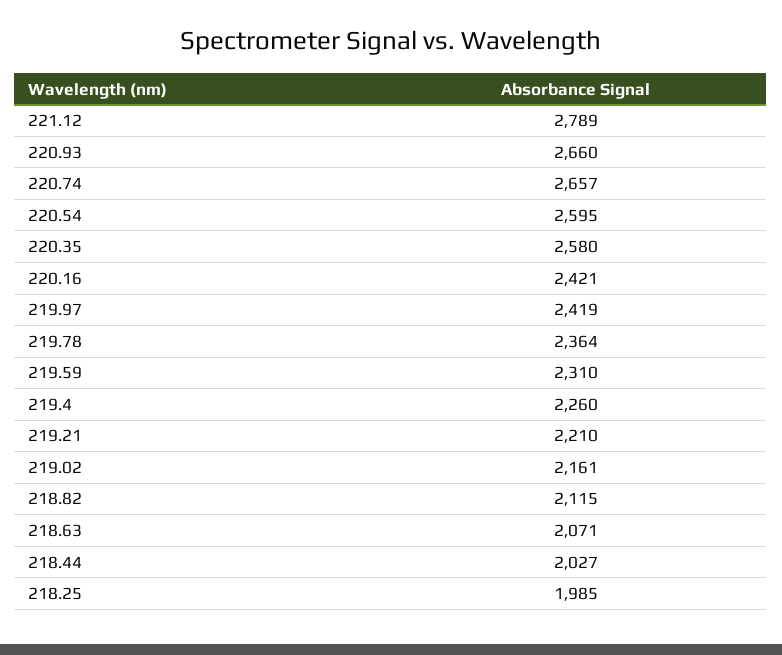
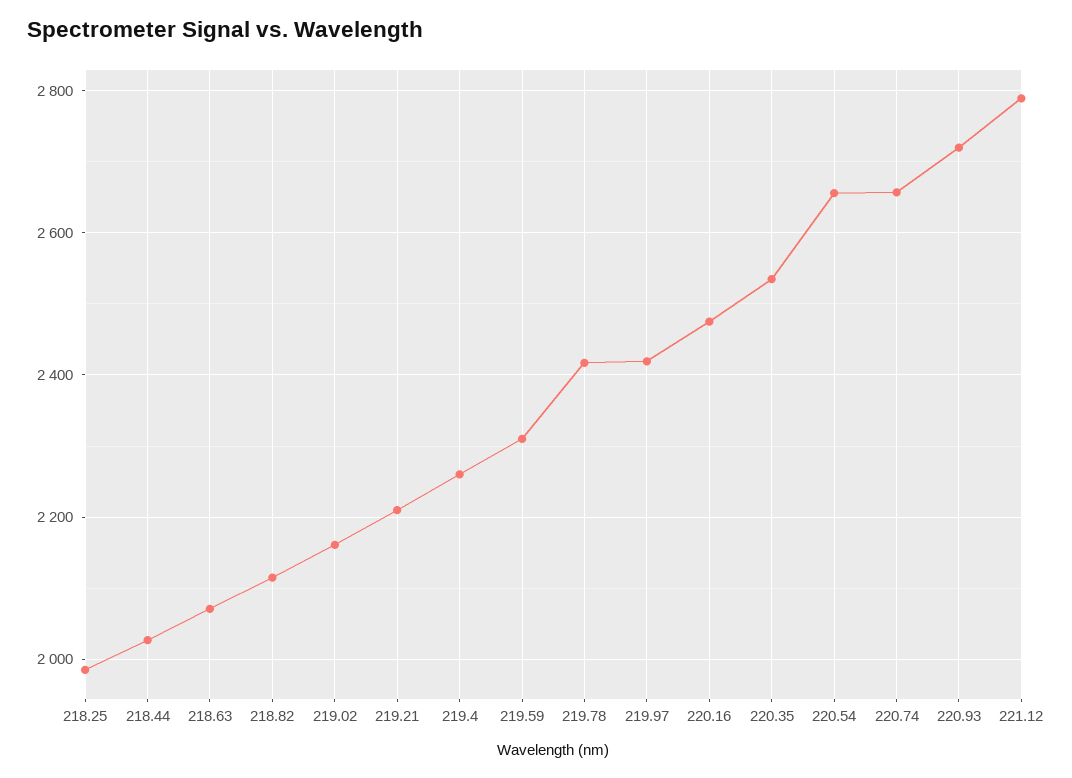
220.93: 2660 -> 2720
220.54: 2595 -> 2660
220.35: 2580 -> 2540
220.16: 2421 -> 2480
219.78: 2364 -> 2420

